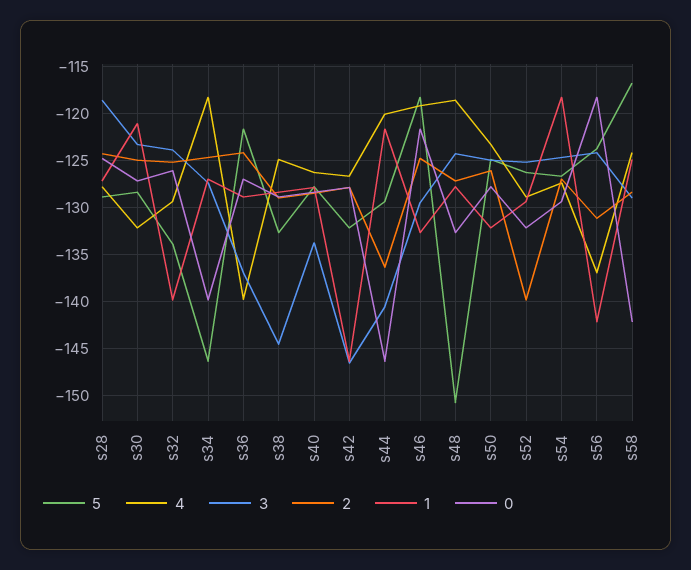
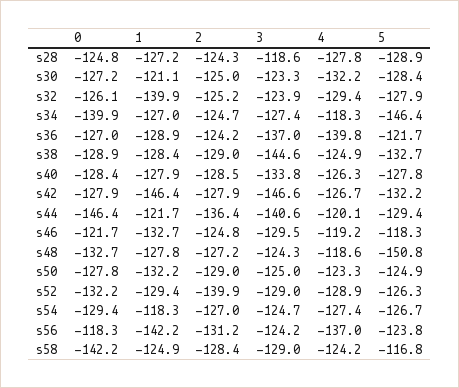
5, s32: -134 -> -127.9
2, s50: -126 -> -129
3, s52: -125 -> -129

